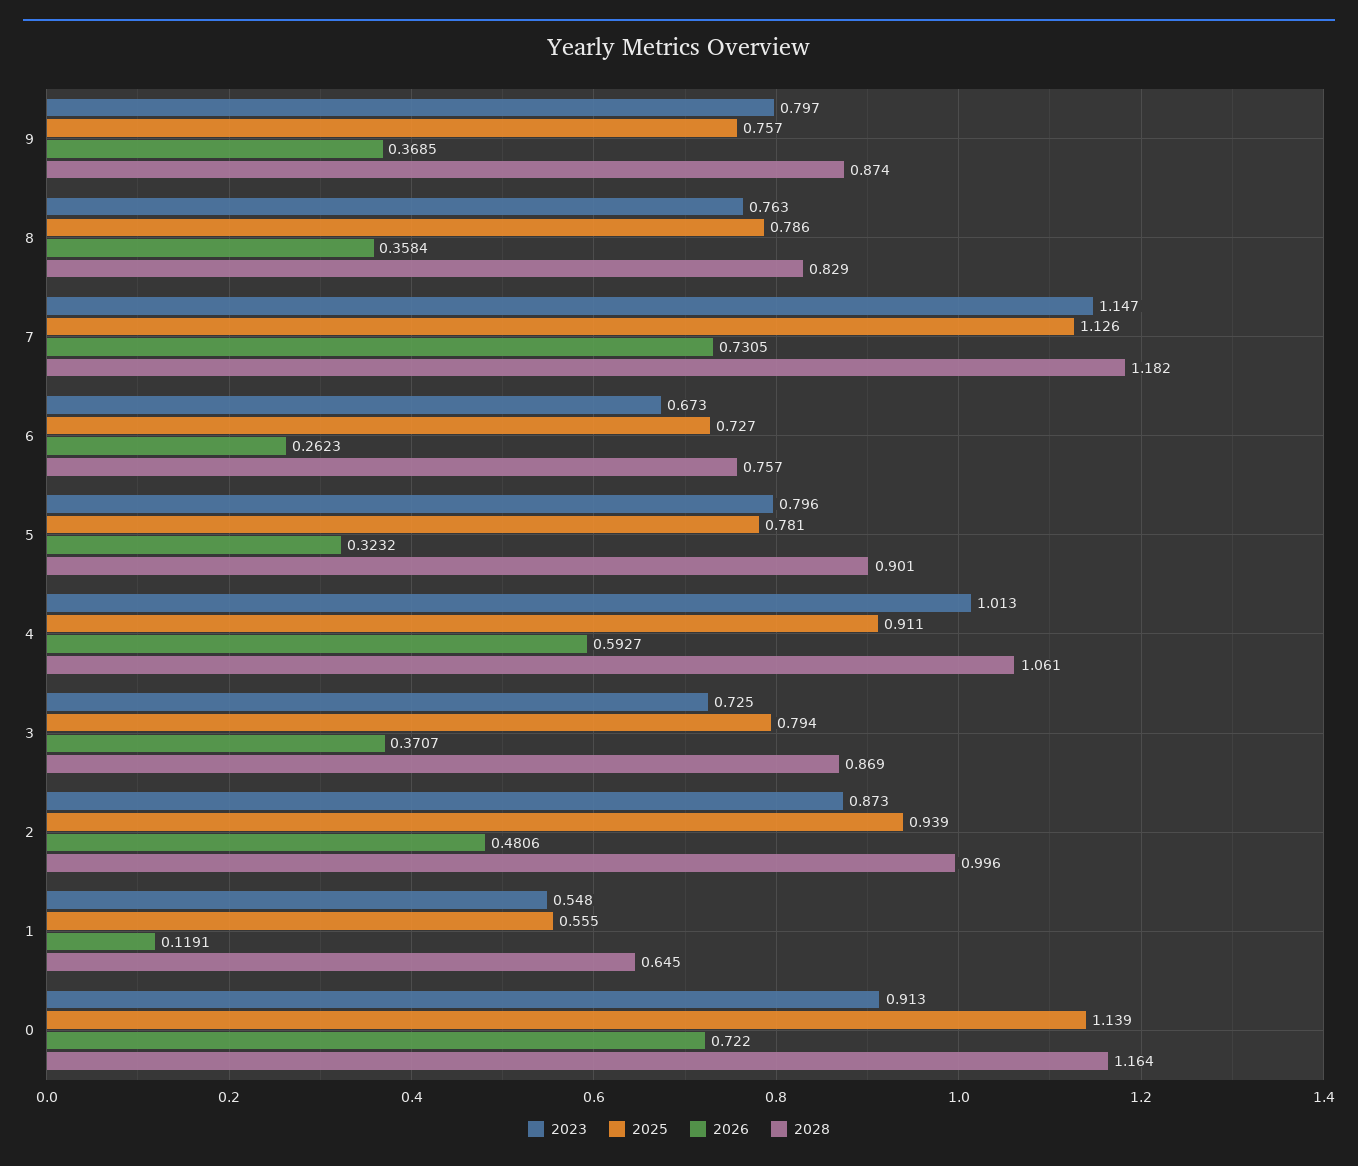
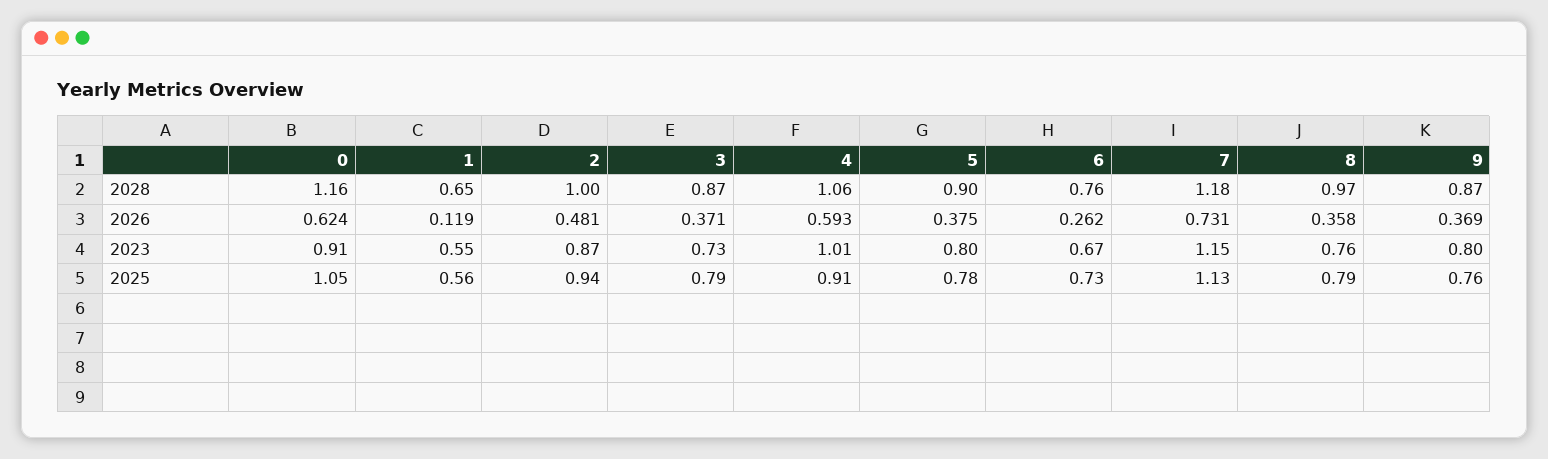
2028, 8: 0.829 -> 0.97
2026, 5: 0.3232 -> 0.375
2025, 0: 1.139 -> 1.05
2026, 0: 0.722 -> 0.624

